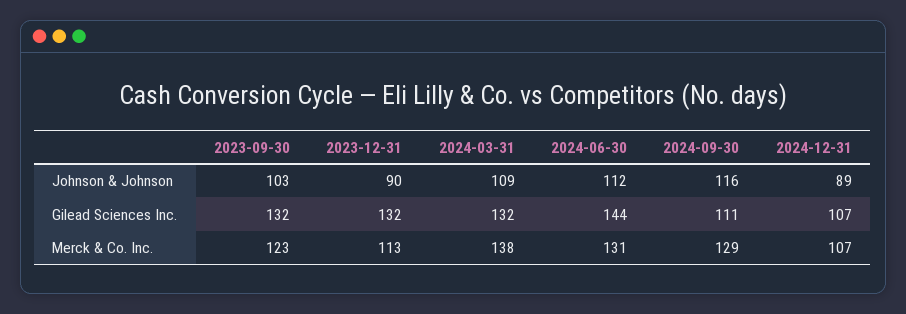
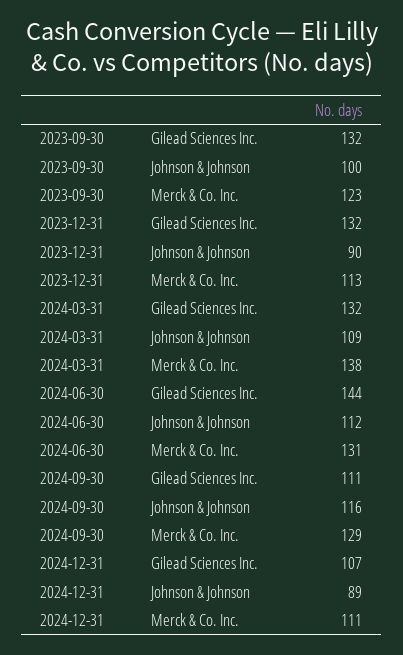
2023-09-30, Johnson & Johnson: 103 -> 100
2024-12-31, Merck & Co. Inc.: 107 -> 111

